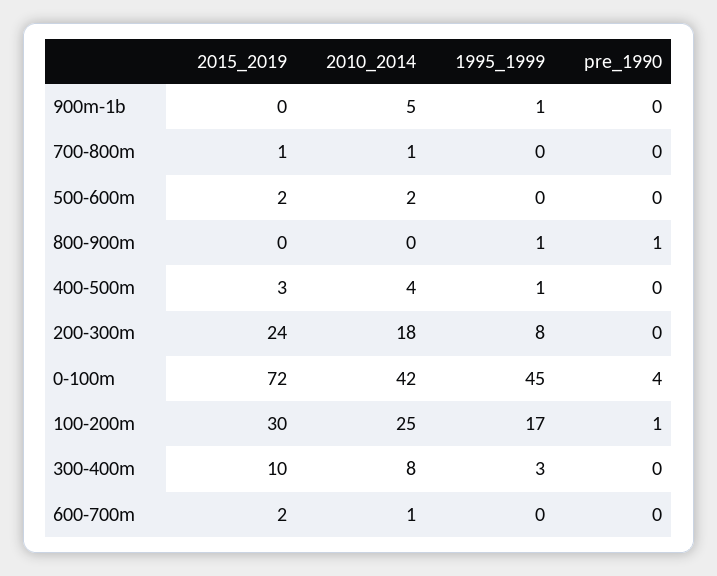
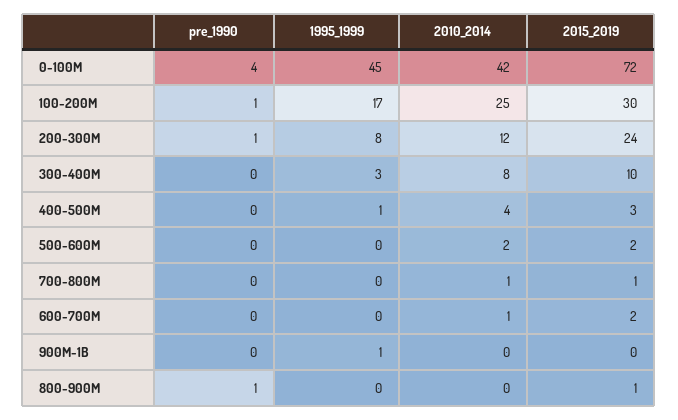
2010_2014, 900m-1b: 5 -> 0
2015_2019, 800-900m: 0 -> 1
1995_1999, 800-900m: 1 -> 0
2010_2014, 200-300m: 18 -> 12
pre_1990, 200-300m: 0 -> 1

